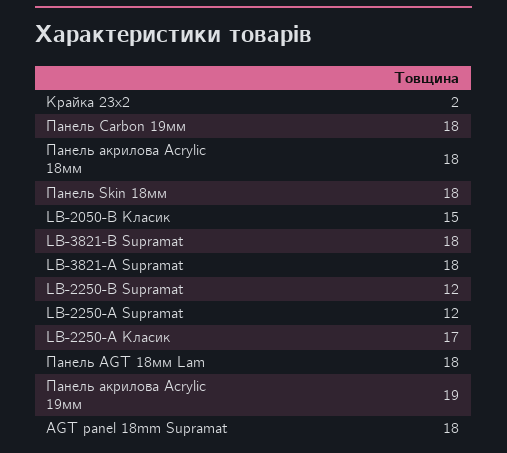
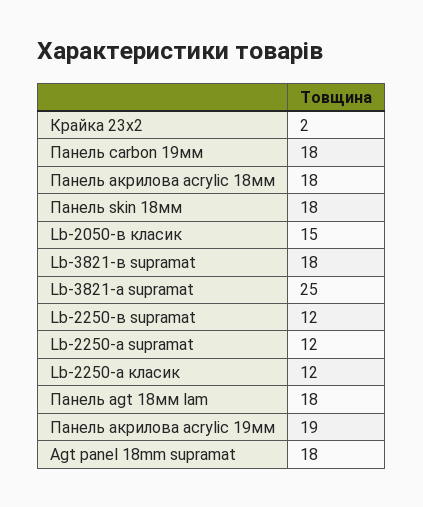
LB-3821-А Supramat: 18 -> 25
LB-2250-А Класик: 17 -> 12

